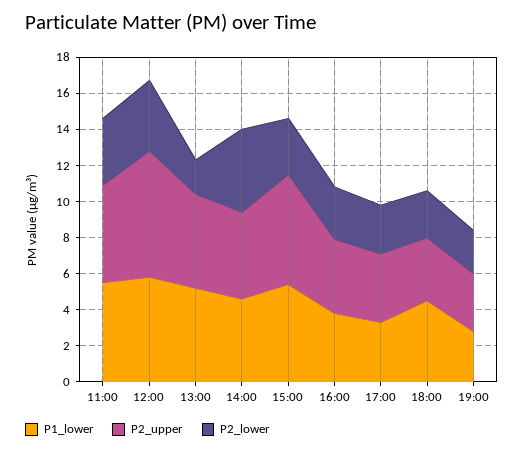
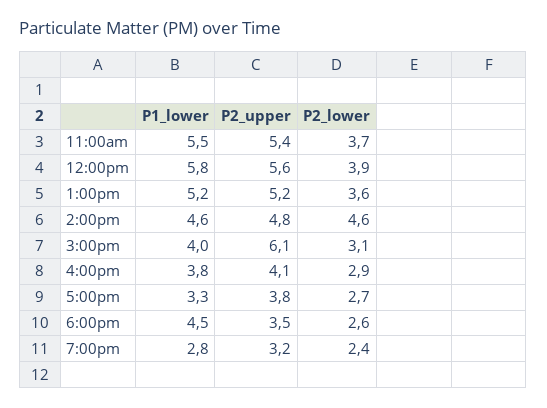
P2_upper, 12:00: 7 -> 5.6
P2_lower, 13:00: 2 -> 3.6
P1_lower, 15:00: 5.5 -> 4

